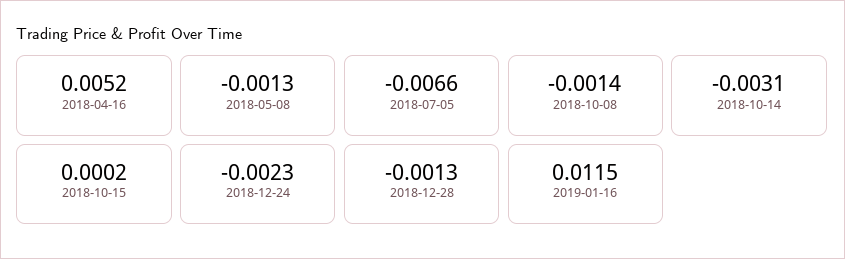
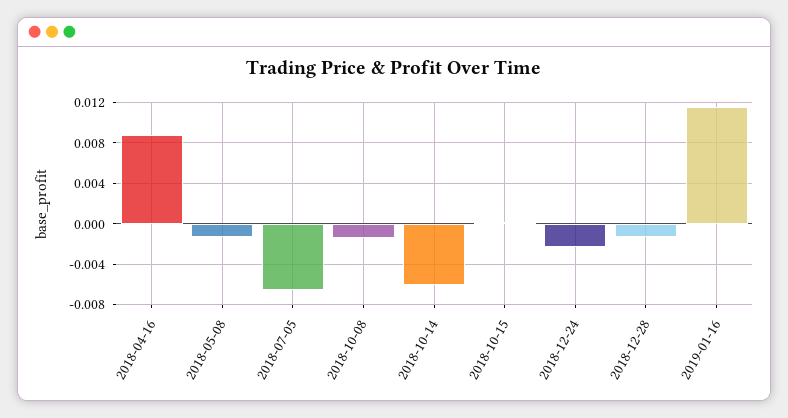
2018-04-16: 0.0052 -> 0.009
2018-10-14: -0.0031 -> -0.006

